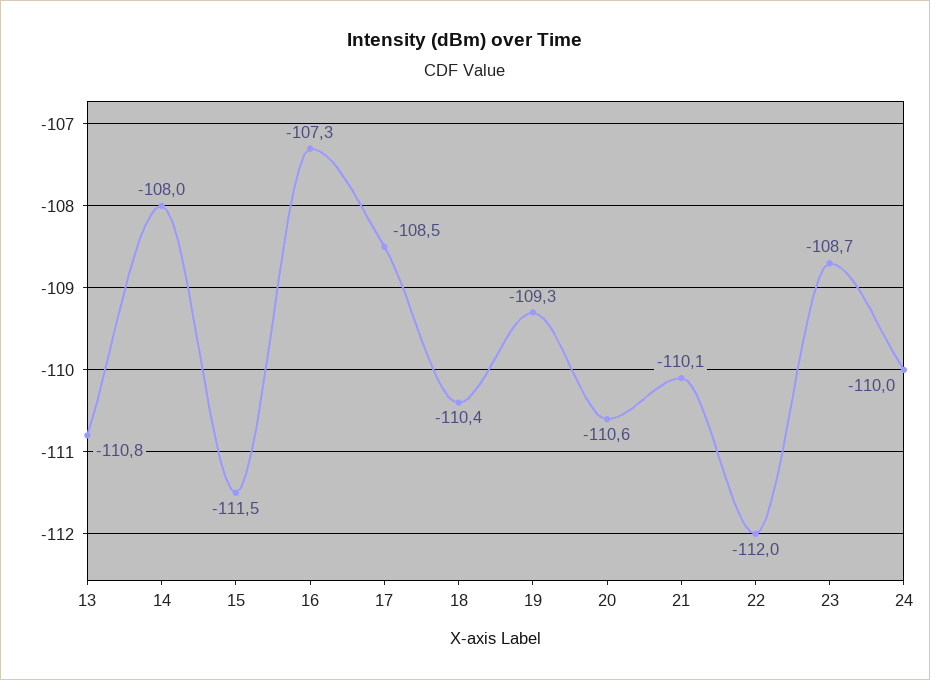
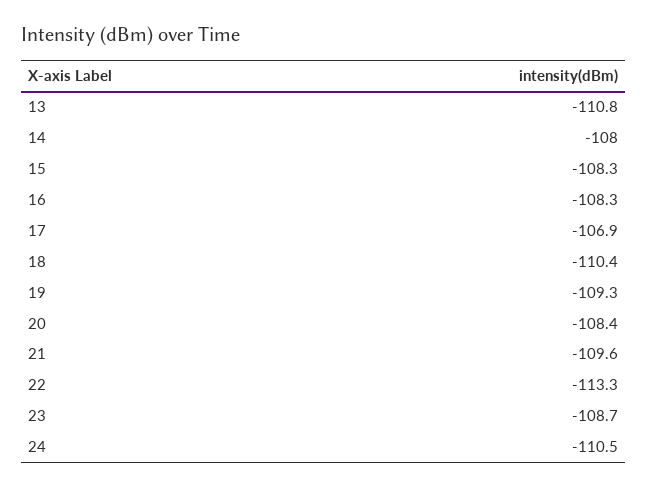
15: -111.5 -> -108.3
16: -107.3 -> -108.3
17: -108.5 -> -106.9
20: -110.6 -> -108.4
21: -110.1 -> -109.6
22: -112 -> -113.3
24: -110 -> -110.5

